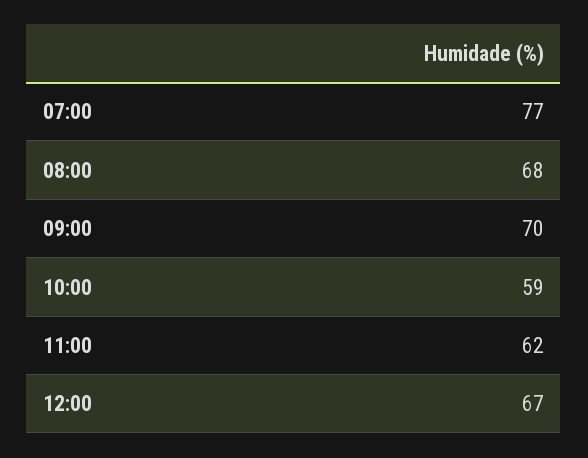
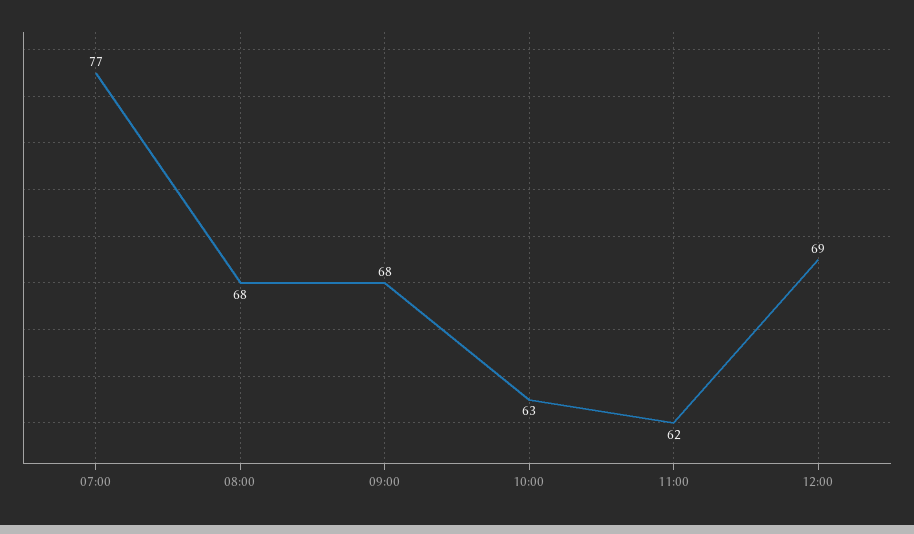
09:00: 70 -> 68
10:00: 59 -> 63
12:00: 67 -> 69

